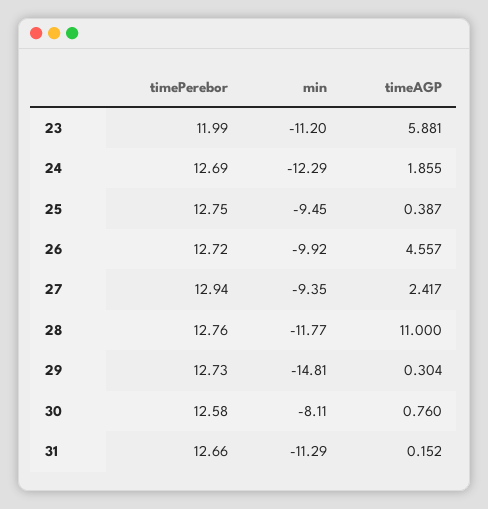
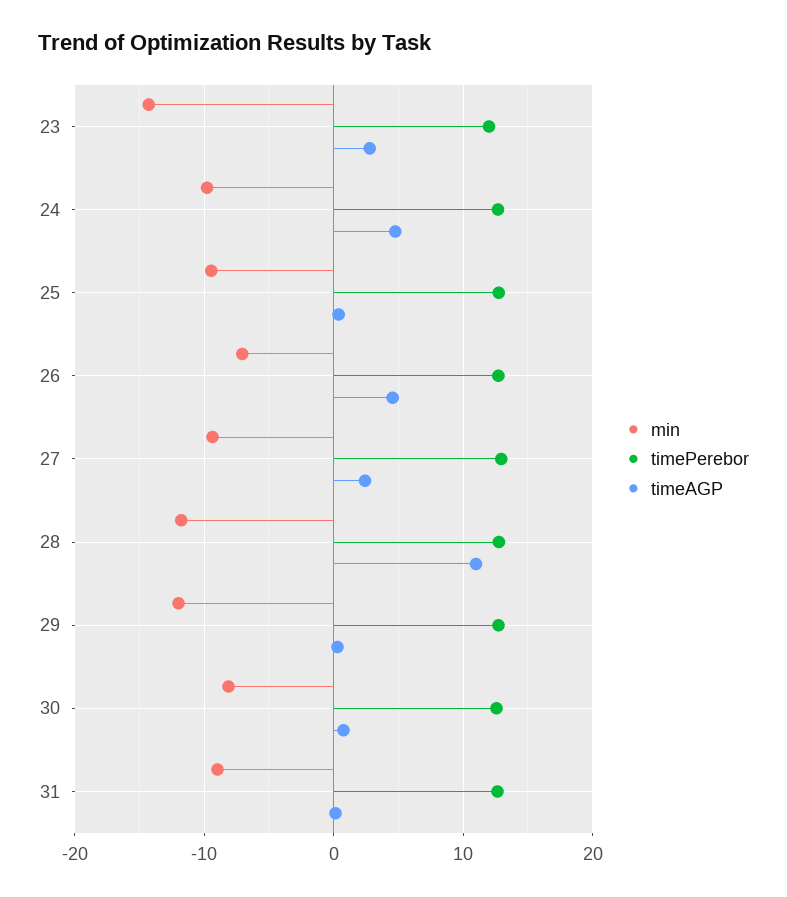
min, 23: -11.2 -> -14
timeAGP, 23: 5.881 -> 3
min, 24: -12.29 -> -10
timeAGP, 24: 1.855 -> 5
min, 26: -9.92 -> -7
min, 29: -14.81 -> -12
min, 31: -11.29 -> -9

